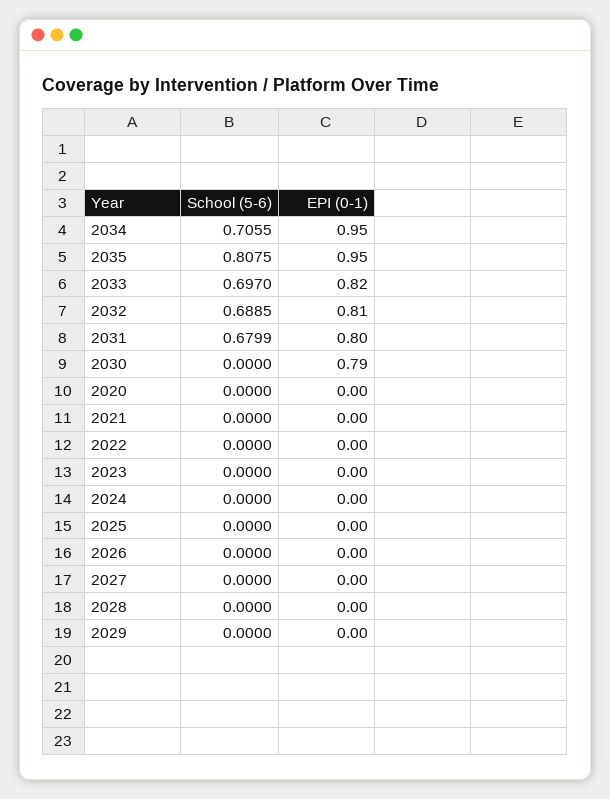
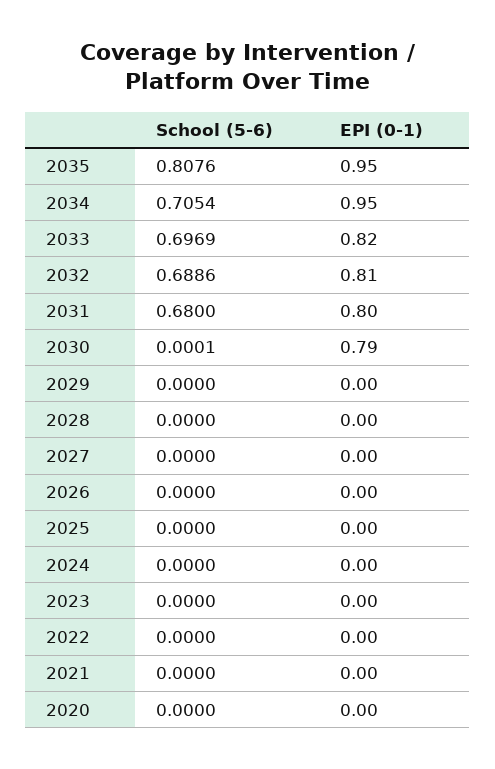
School (5-6), 2034: 0.7055 -> 0.7054
School (5-6), 2035: 0.8075 -> 0.8076
School (5-6), 2033: 0.697 -> 0.6969
School (5-6), 2032: 0.6885 -> 0.6886
School (5-6), 2031: 0.6799 -> 0.68
School (5-6), 2030: 0 -> 0.0001

